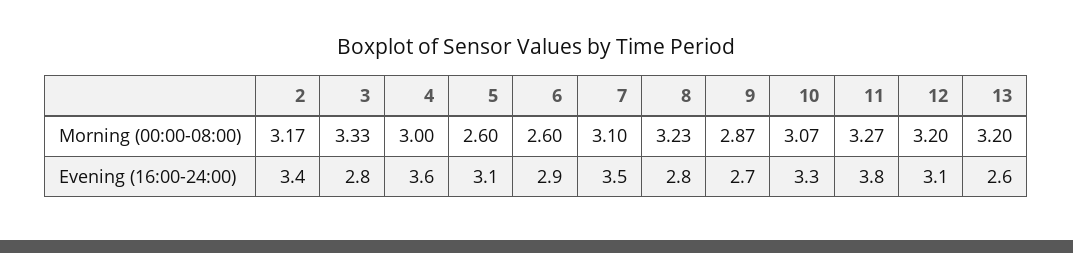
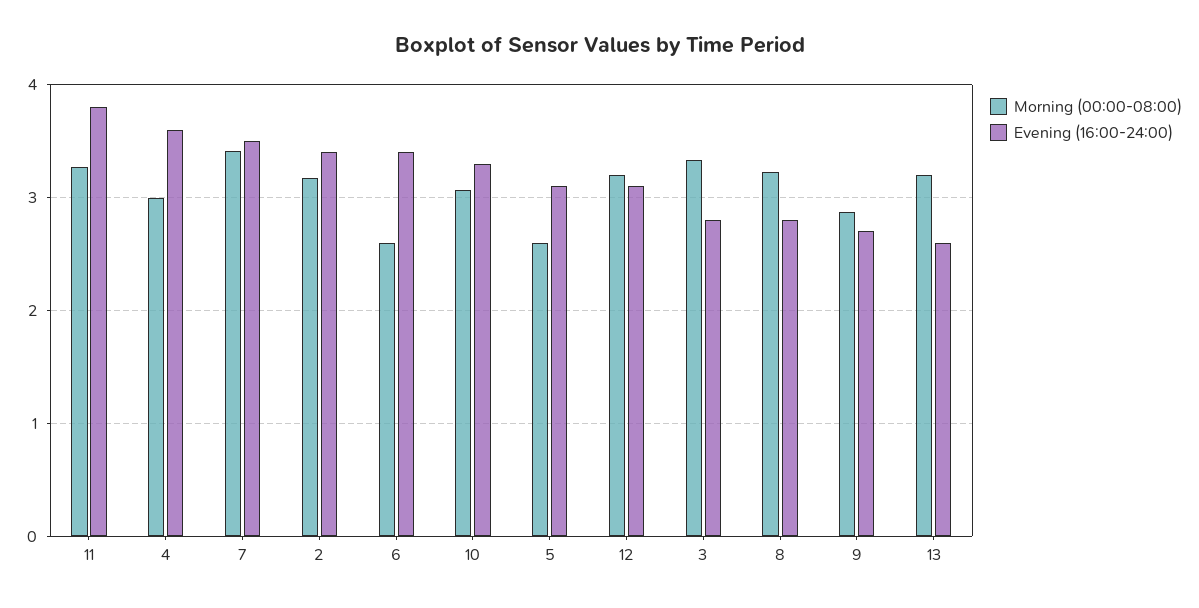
Morning (00:00-08:00), 7: 3.1 -> 3.4
Evening (16:00-24:00), 6: 2.9 -> 3.4

